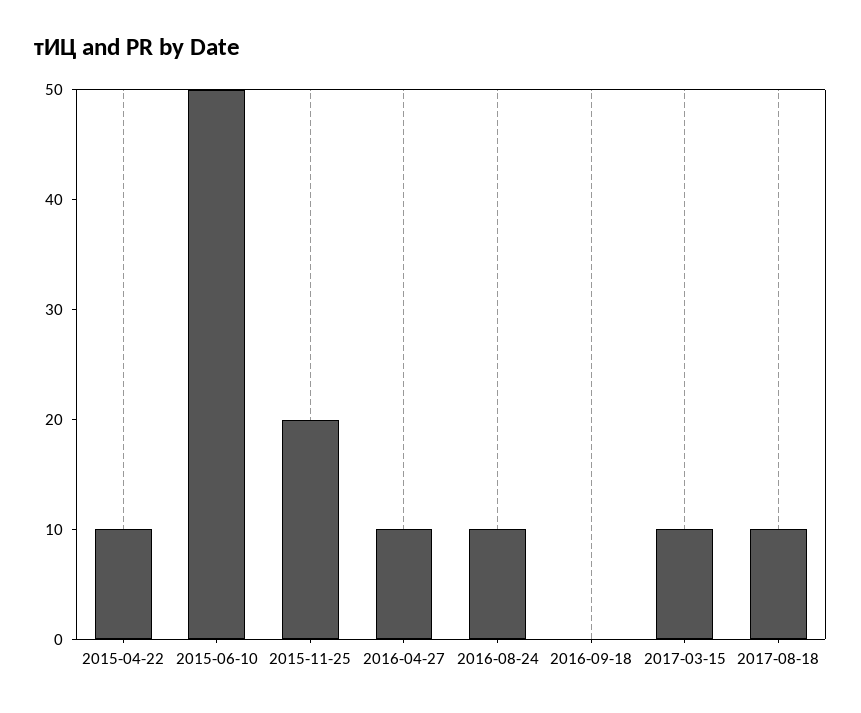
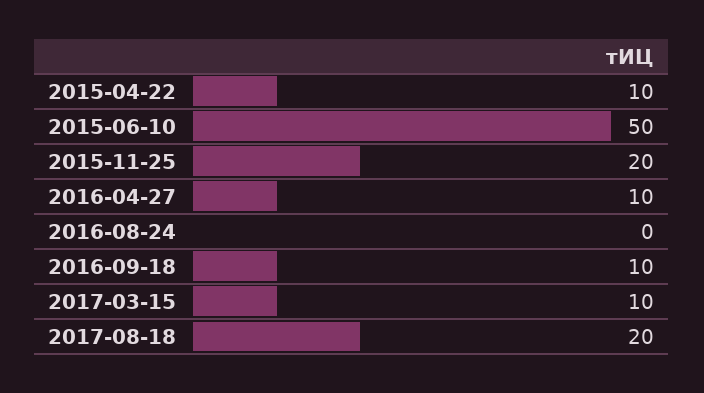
2016-08-24: 10 -> 0
2016-09-18: 0 -> 10
2017-08-18: 10 -> 20

